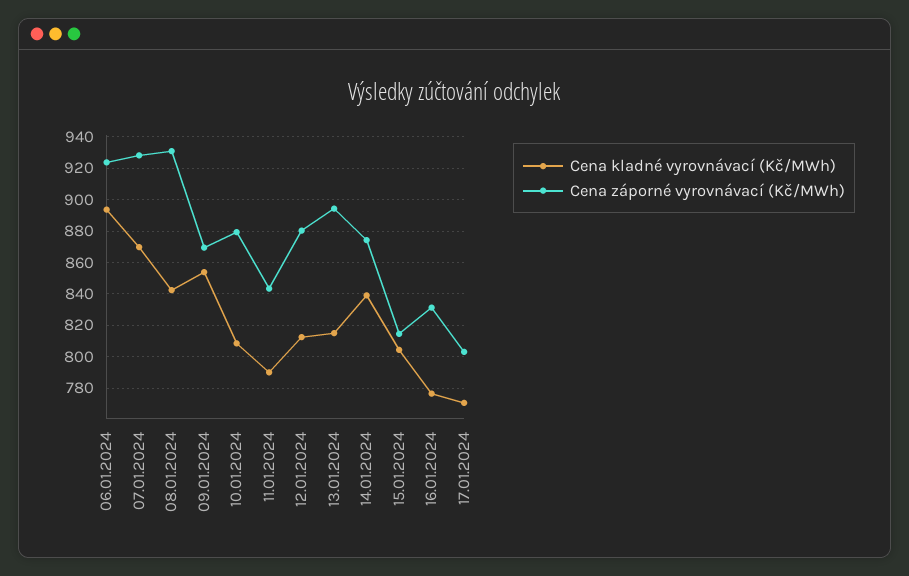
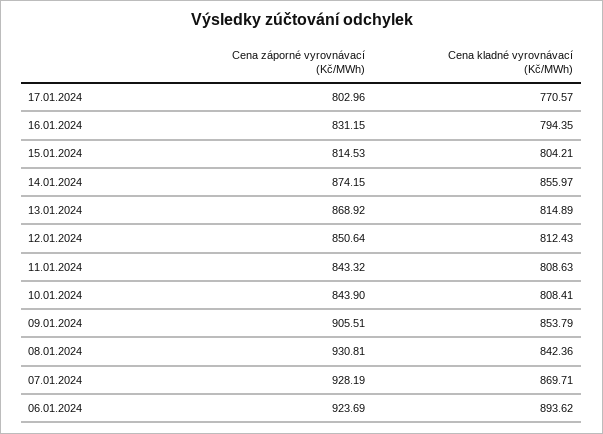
Cena záporné vyrovnávací (Kč/MWh), 09.01.2024: 870 -> 905.51
Cena záporné vyrovnávací (Kč/MWh), 10.01.2024: 880 -> 843.9
Cena kladné vyrovnávací (Kč/MWh), 11.01.2024: 790 -> 808.63
Cena záporné vyrovnávací (Kč/MWh), 12.01.2024: 880 -> 850.64
Cena záporné vyrovnávací (Kč/MWh), 13.01.2024: 895 -> 868.92
Cena kladné vyrovnávací (Kč/MWh), 14.01.2024: 840 -> 855.97
Cena kladné vyrovnávací (Kč/MWh), 16.01.2024: 775 -> 794.35

